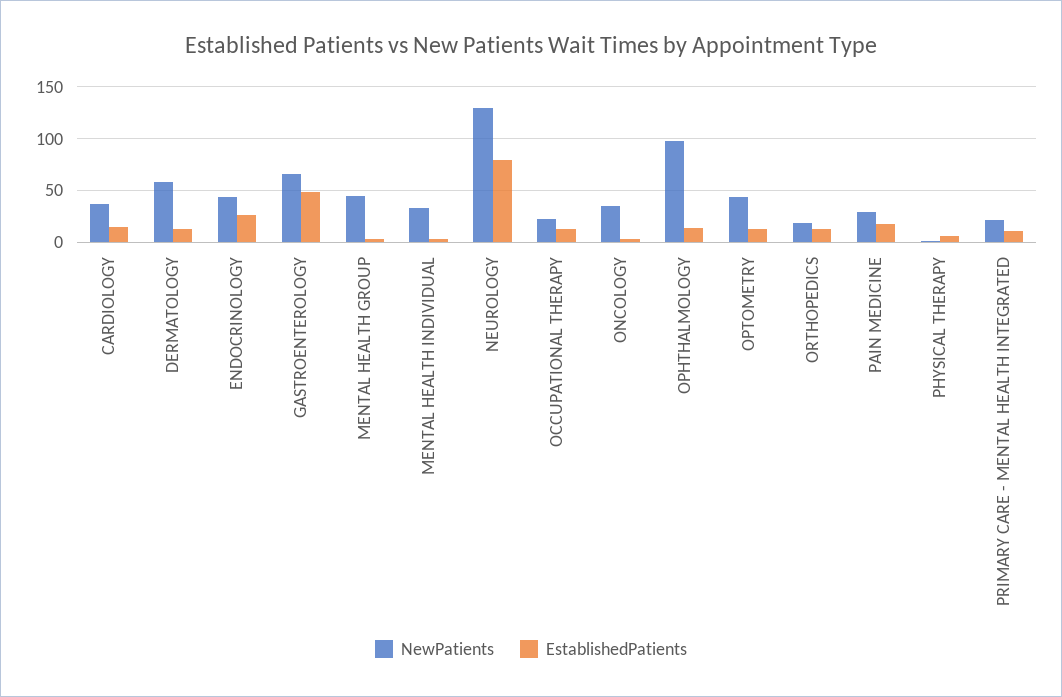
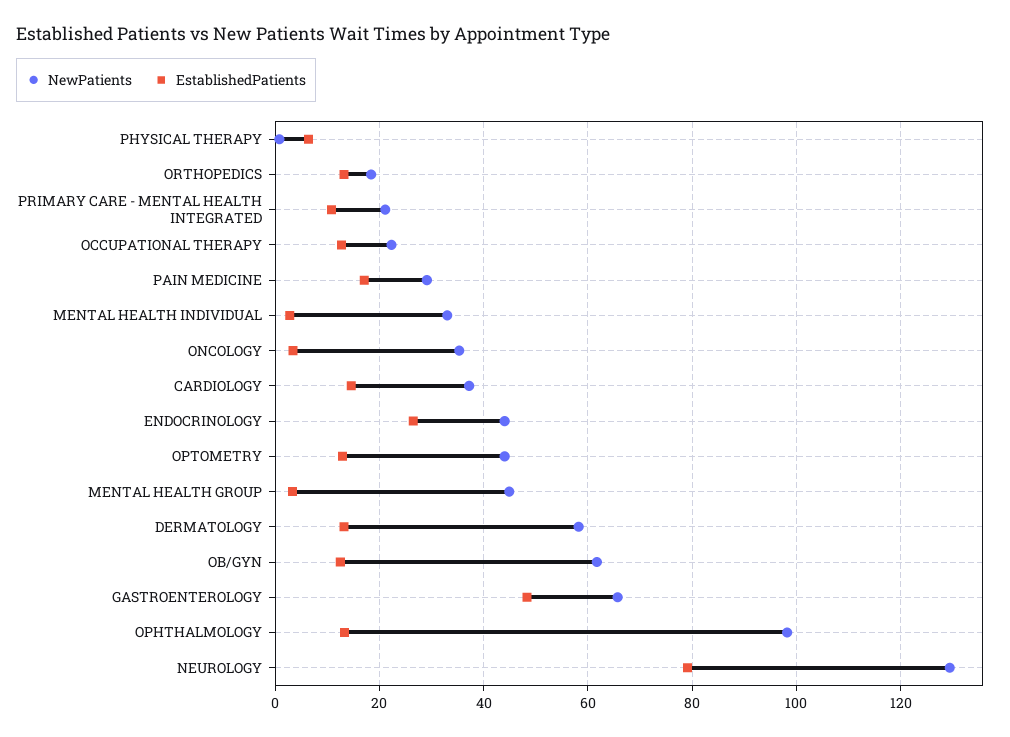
NewPatients, OB/GYN: none -> 62
EstablishedPatients, OB/GYN: none -> 12

